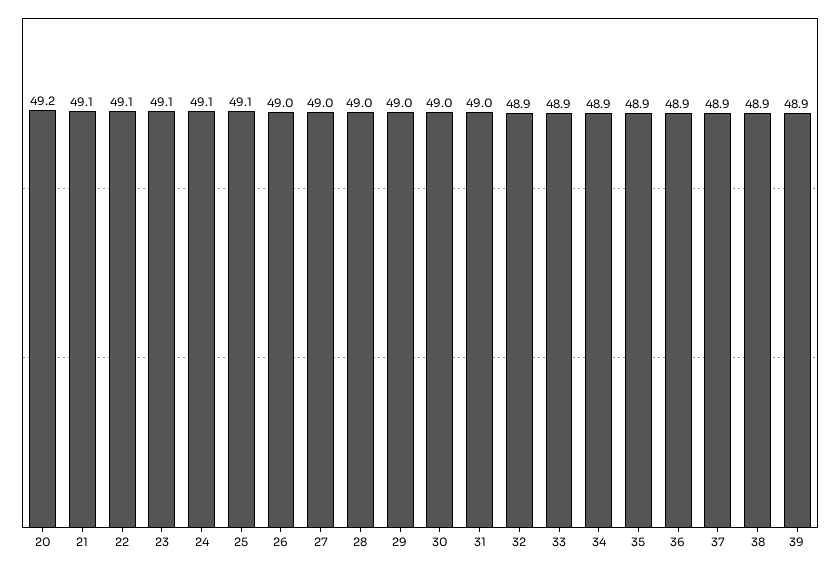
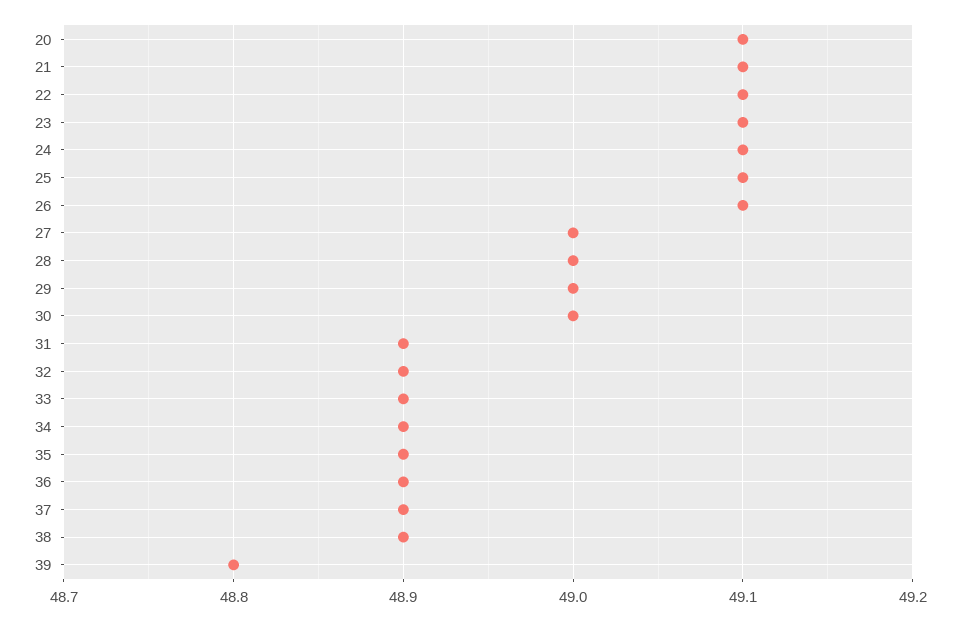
20: 49.2 -> 49.1
26: 49 -> 49.1
31: 49 -> 48.9
39: 48.9 -> 48.8

